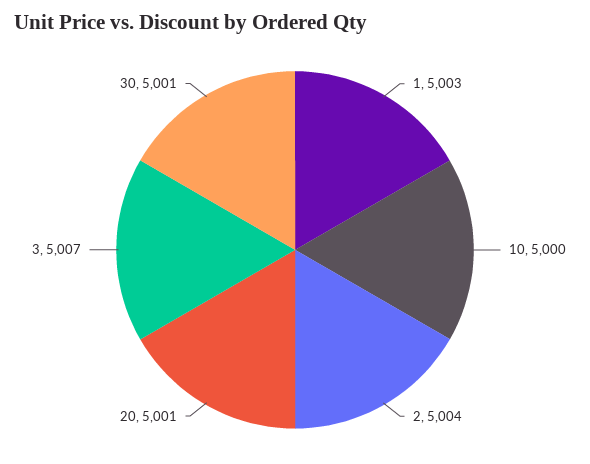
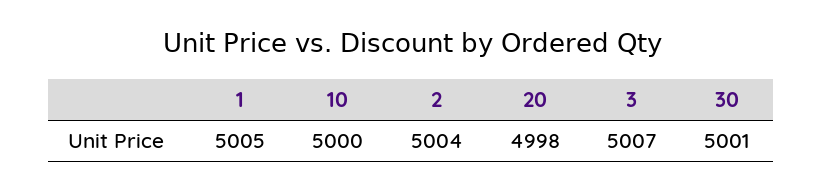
1: 5003 -> 5005
20: 5001 -> 4998

